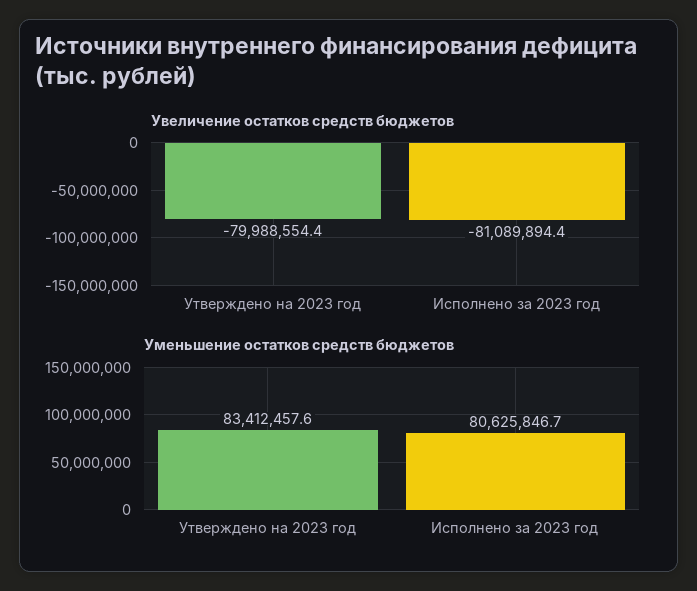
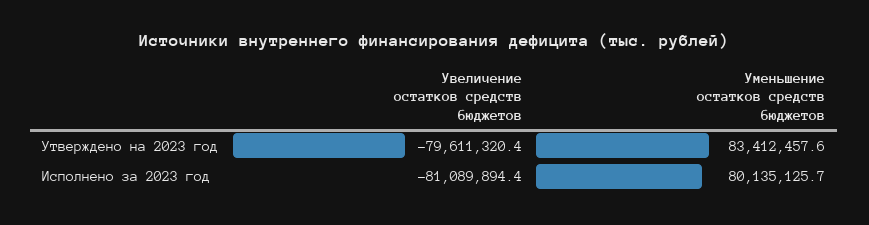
Увеличение остатков средств бюджетов, Утверждено на 2023 год: -79988554.4 -> -79611320.4
Уменьшение остатков средств бюджетов, Исполнено за 2023 год: 80625846.7 -> 80135125.7

